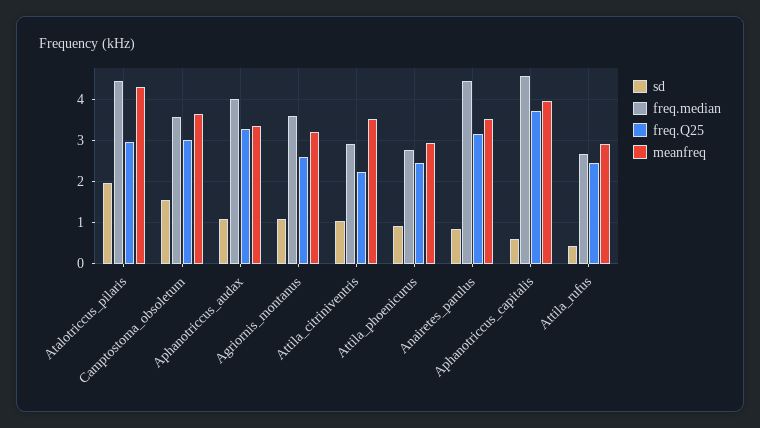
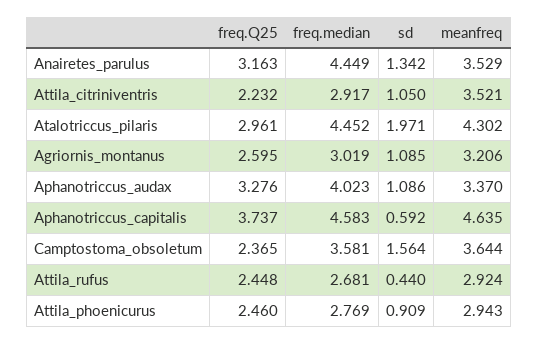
freq.Q25, Camptostoma_obsoletum: 3 -> 2.365
freq.median, Agriornis_montanus: 3.6 -> 3.019
sd, Anairetes_parulus: 0.8 -> 1.342
meanfreq, Aphanotriccus_capitalis: 4 -> 4.635

